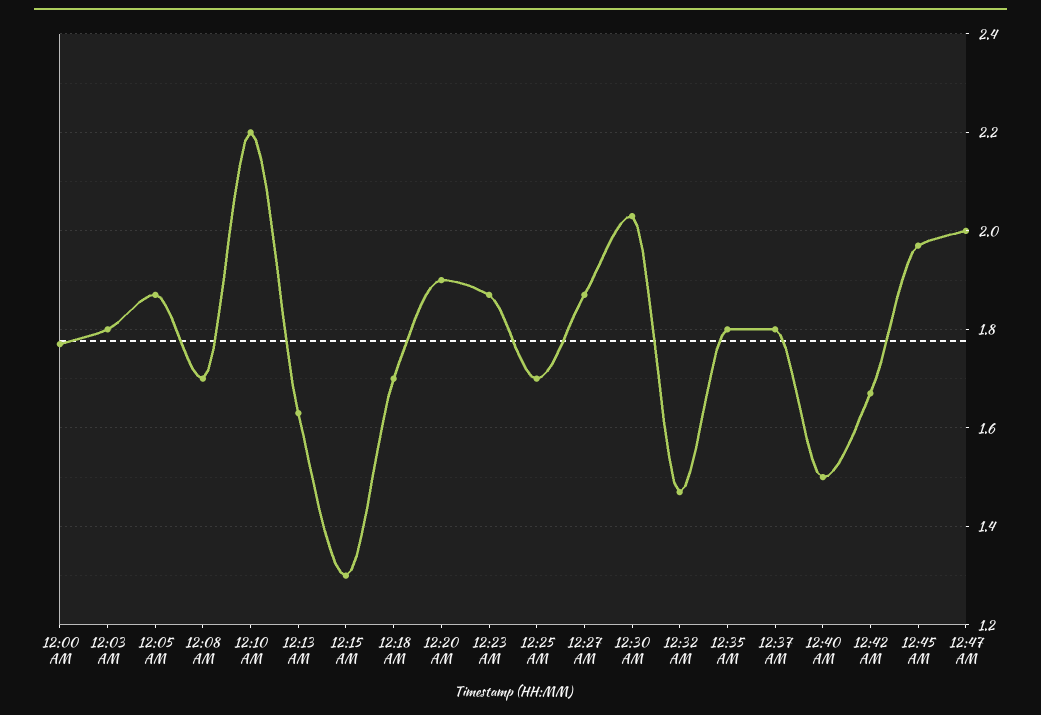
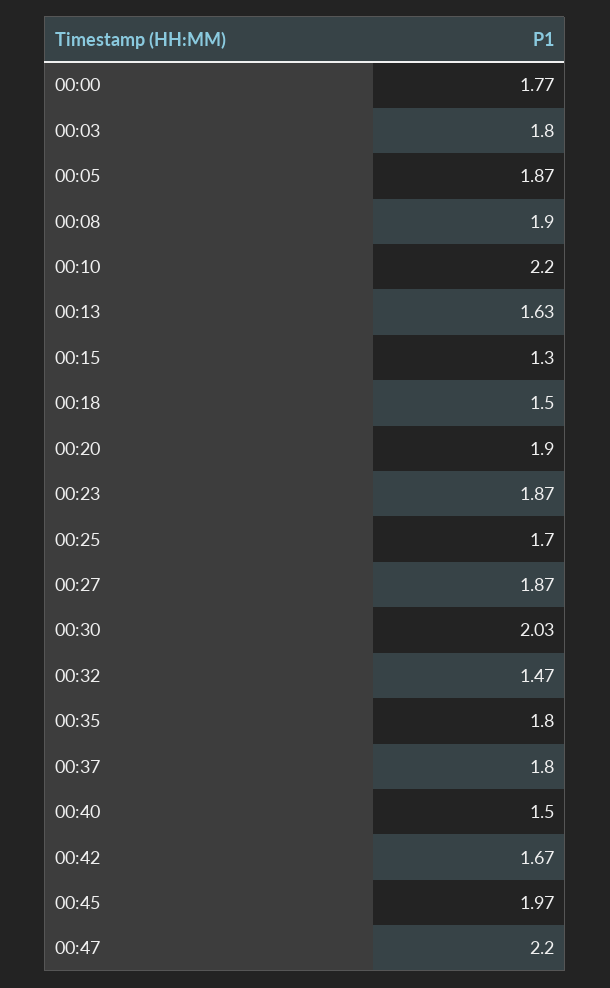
12:08 AM: 1.7 -> 1.9
12:18 AM: 1.7 -> 1.5
12:47 AM: 2 -> 2.2

